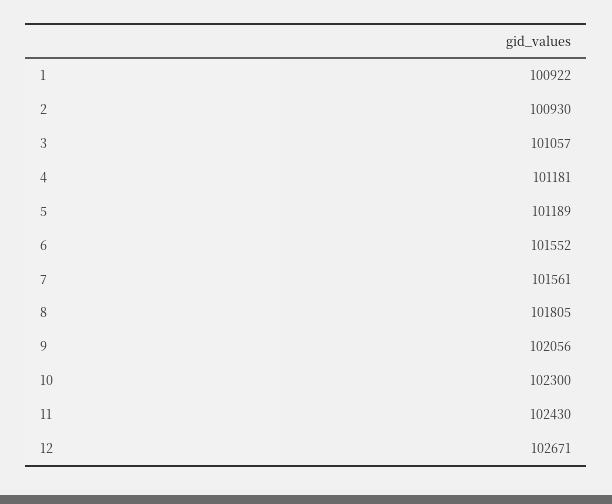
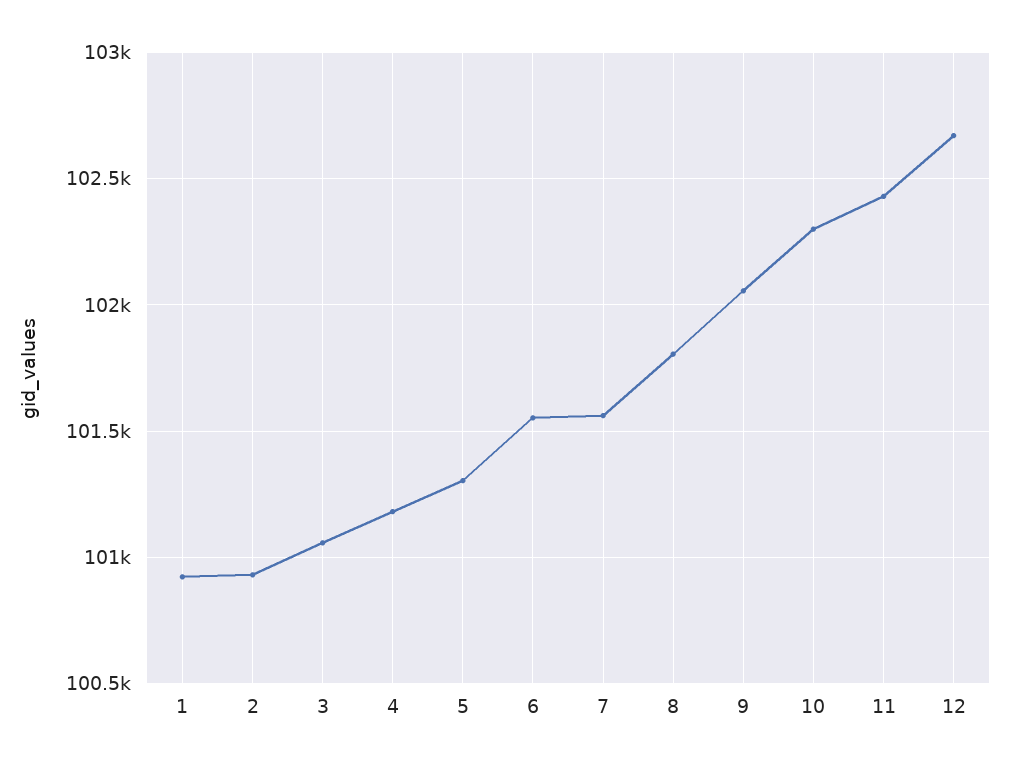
5: 101189 -> 101300

